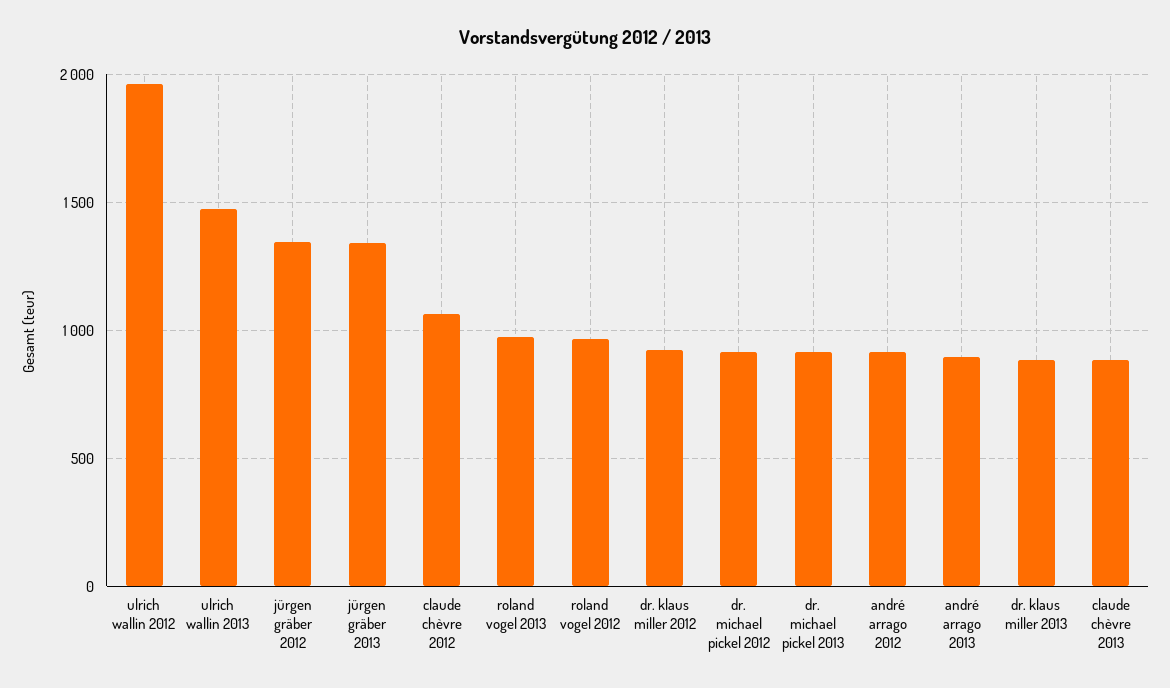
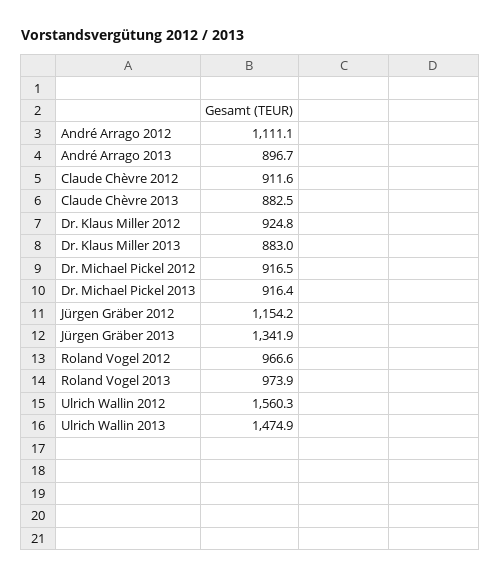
ulrich wallin 2012: 1950 -> 1560.3
jürgen gräber 2012: 1350 -> 1154.2
claude chèvre 2012: 1050 -> 911.6
andré arrago 2012: 900 -> 1111.1

